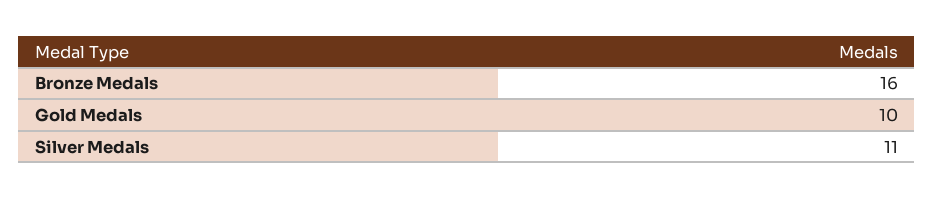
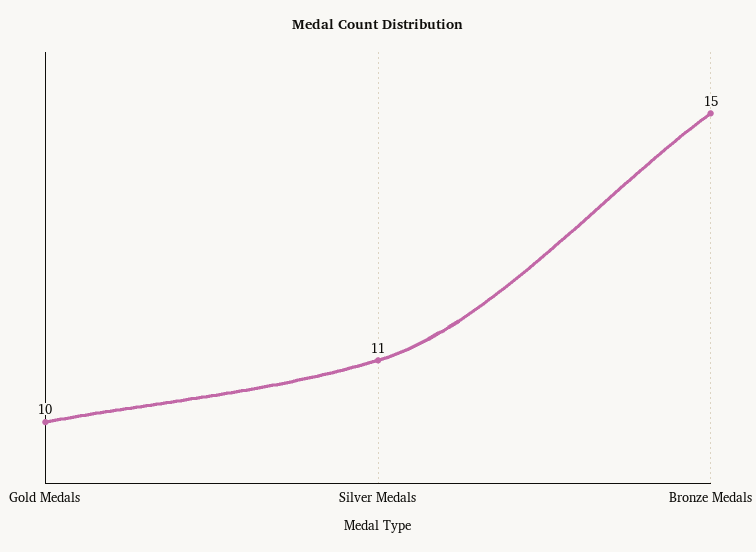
Bronze Medals: 16 -> 15

